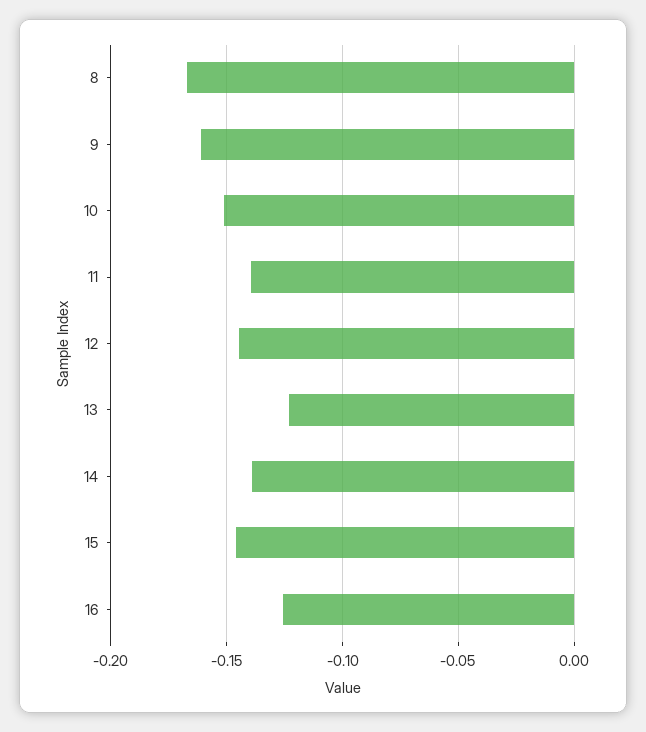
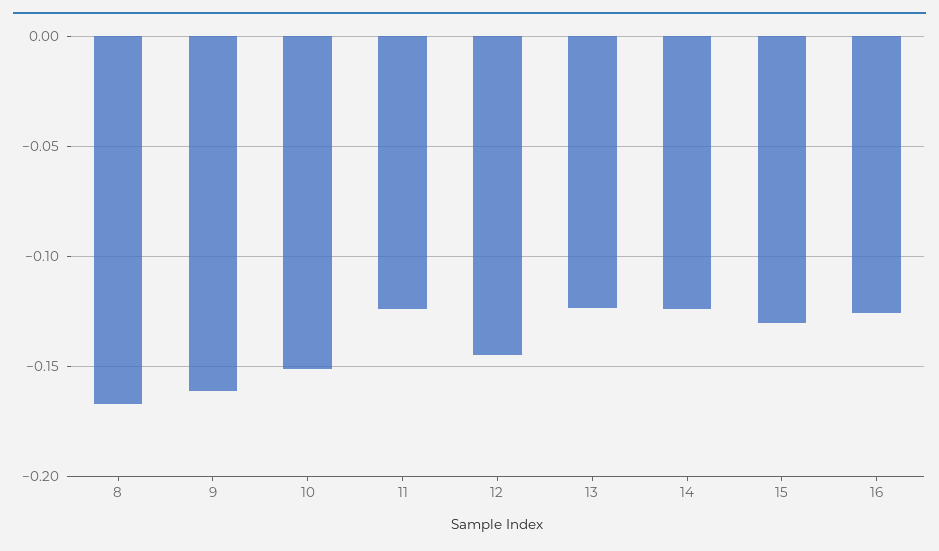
11: -0.14 -> -0.125
14: -0.14 -> -0.125
15: -0.145 -> -0.13

